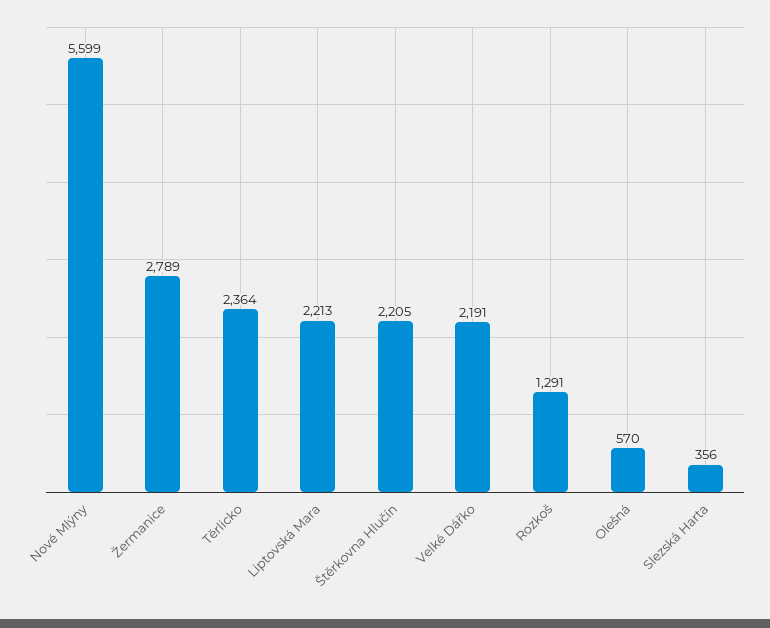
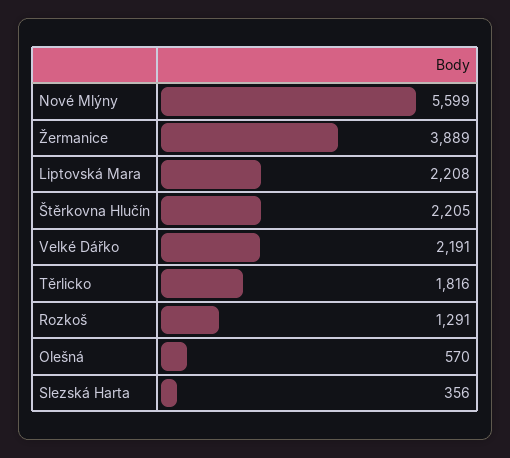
Žermanice: 2789 -> 3889
Těrlicko: 2364 -> 1816
Liptovská Mara: 2213 -> 2208

